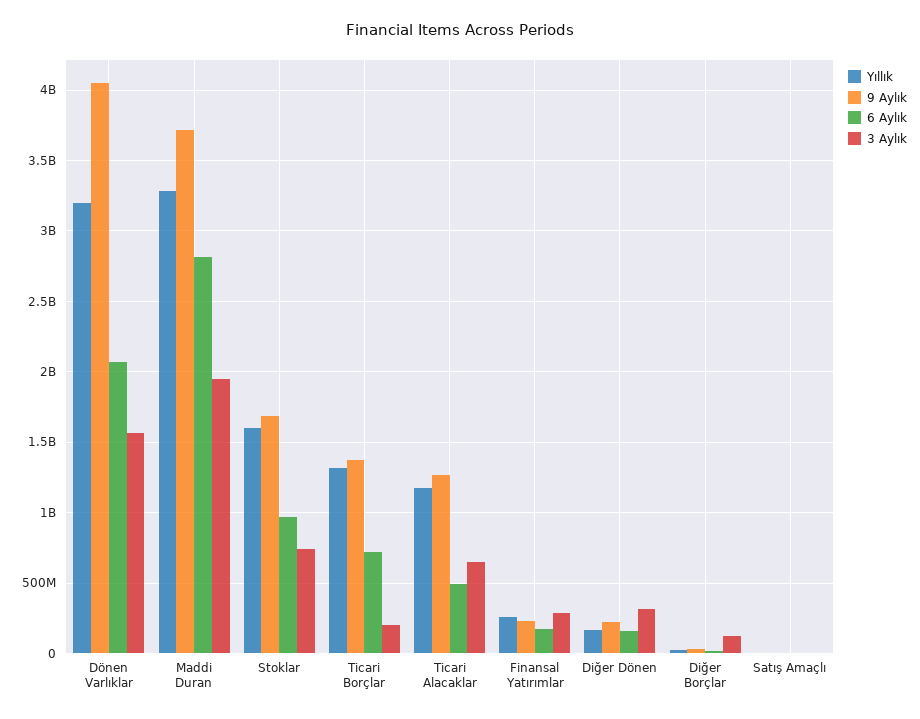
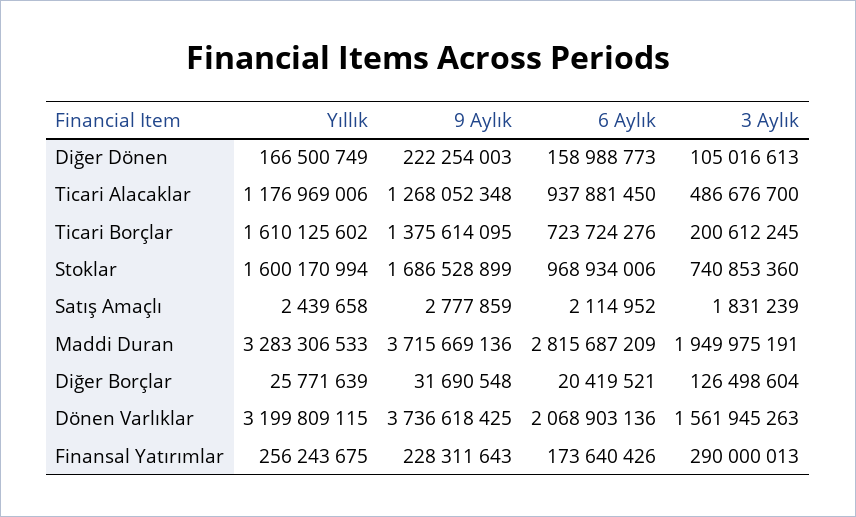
9 Aylık, Dönen Varlıklar: 4050000000 -> 3736618425
Yıllık, Ticari Borçlar: 1300000000 -> 1610125602
6 Aylık, Ticari Alacaklar: 500000000 -> 937881450
3 Aylık, Ticari Alacaklar: 650000000 -> 486676700
3 Aylık, Diğer Dönen: 300000000 -> 105016613

